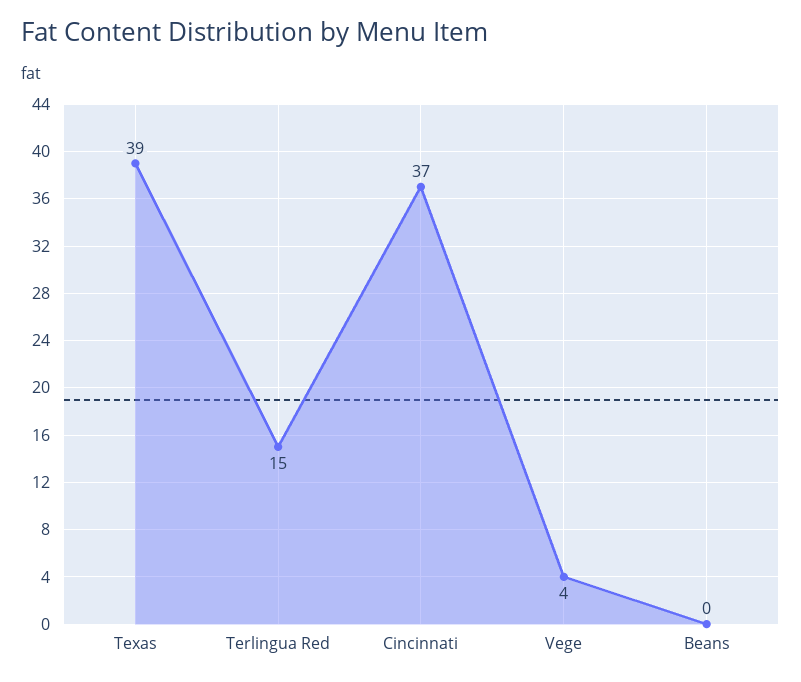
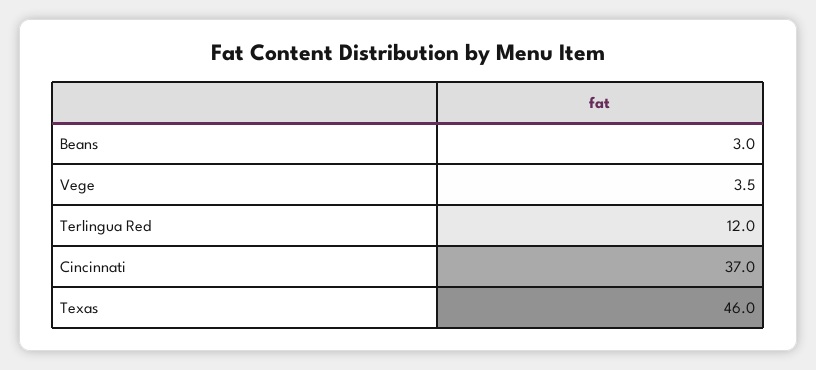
Texas: 39 -> 46
Terlingua Red: 15 -> 12
Beans: 0 -> 3

